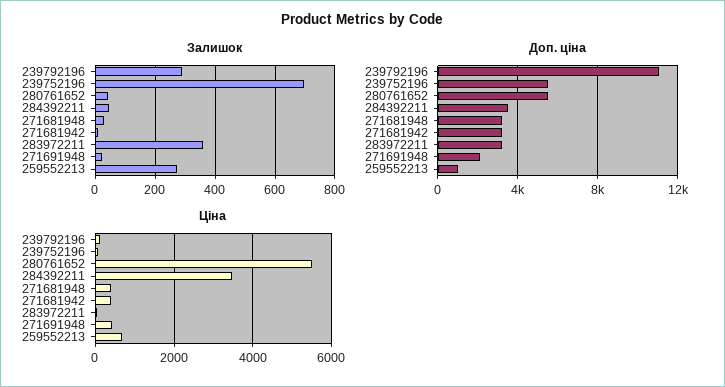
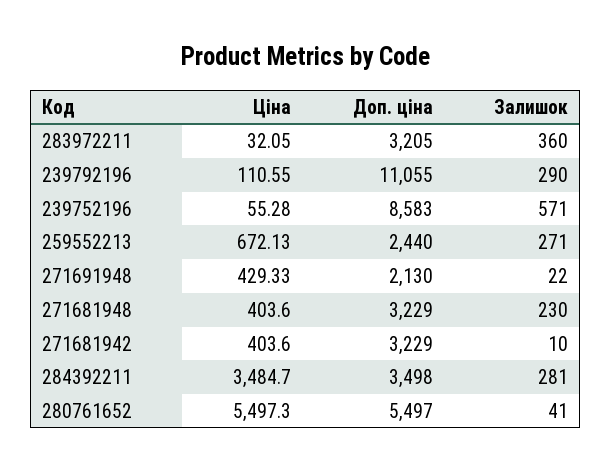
Залишок, 239752196: 700 -> 571
Залишок, 284392211: 50 -> 281
Залишок, 271681948: 25 -> 230
Доп. ціна, 239752196: 5500 -> 8583
Доп. ціна, 259552213: 1000 -> 2440

